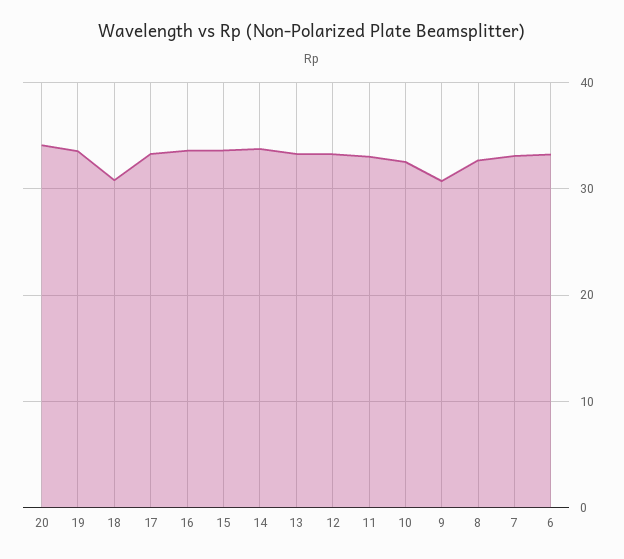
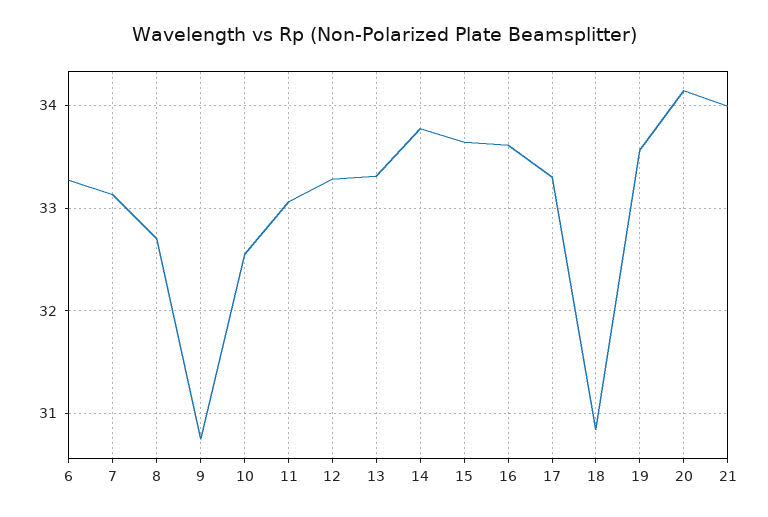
21: none -> 34

